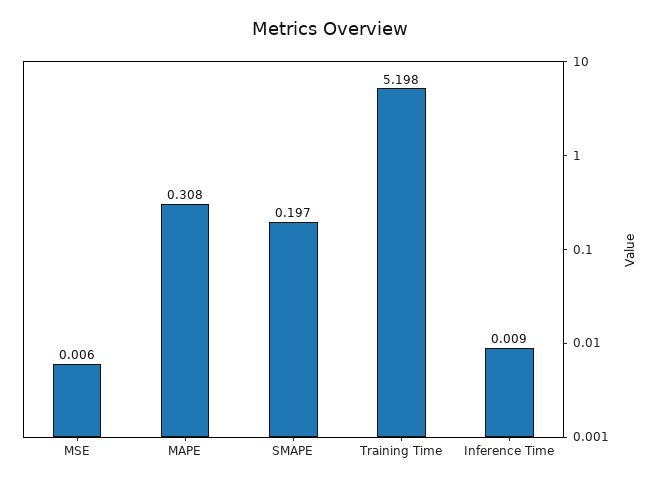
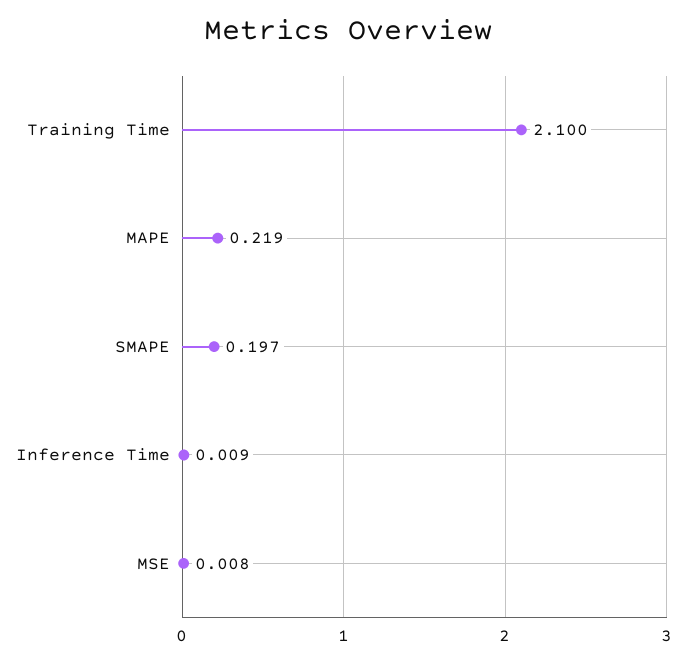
MSE: 0.006 -> 0.008
MAPE: 0.308 -> 0.219
Training Time: 5.198 -> 2.1

